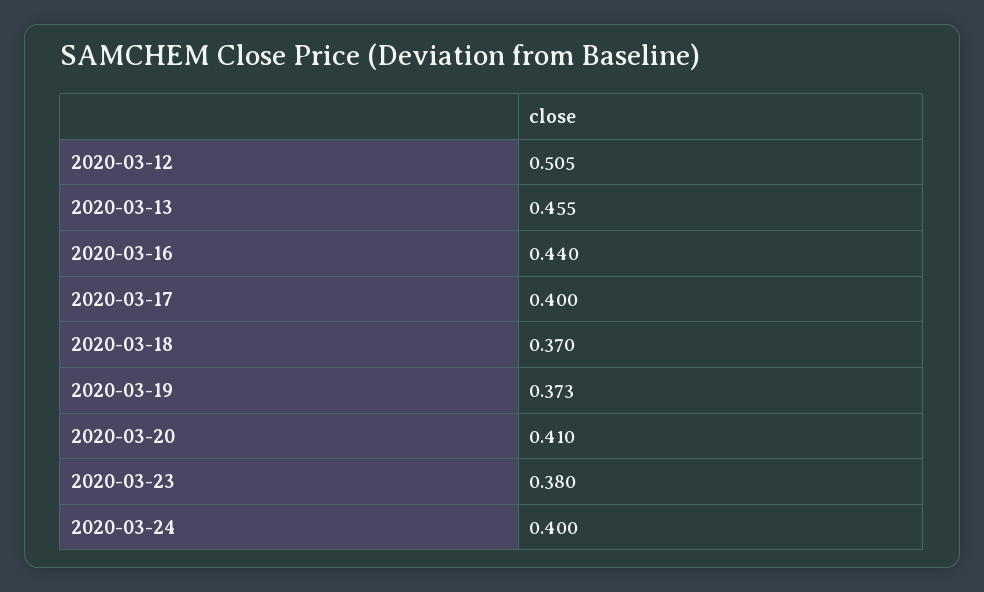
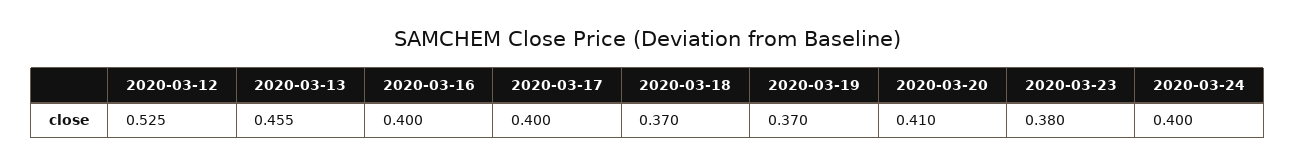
2020-03-12: 0.505 -> 0.525
2020-03-16: 0.44 -> 0.4
2020-03-19: 0.373 -> 0.37

